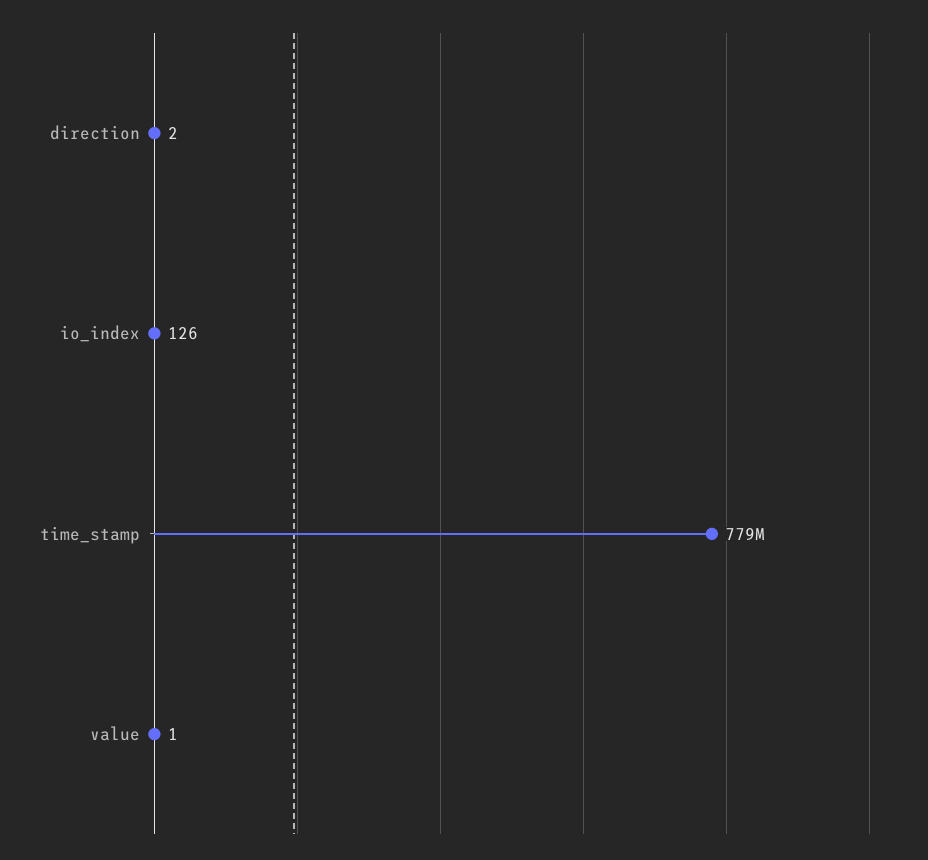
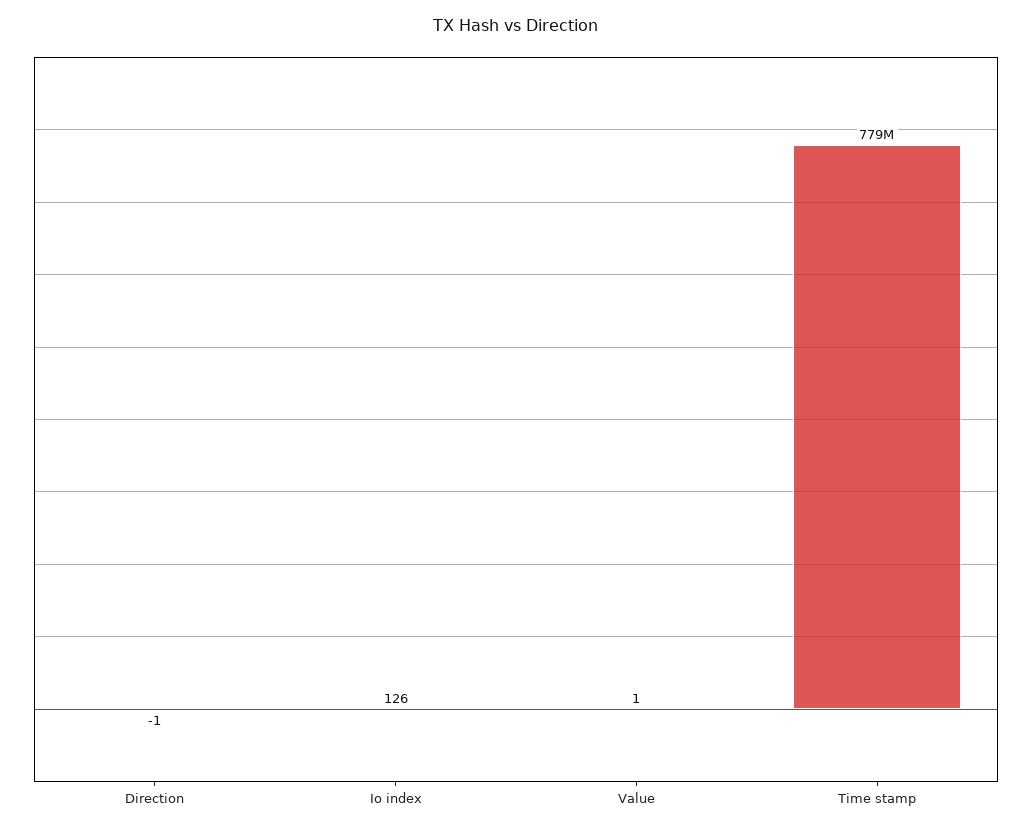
direction: 2 -> -1

